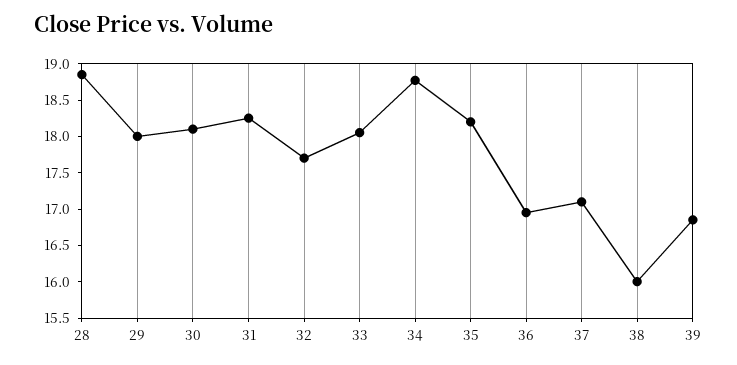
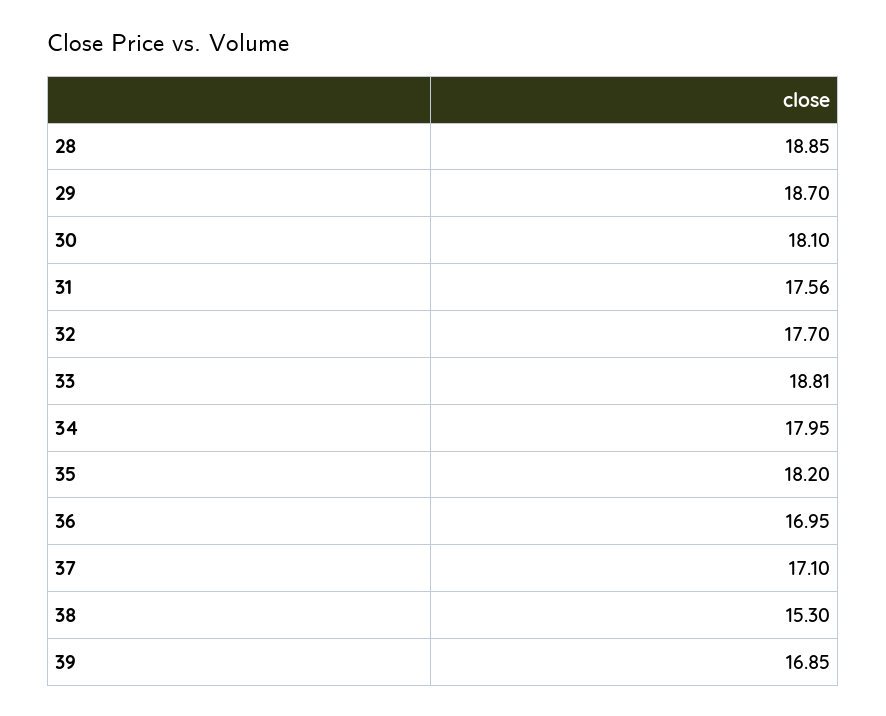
29: 18 -> 18.7
31: 18.25 -> 17.56
33: 18 -> 18.81
34: 18.75 -> 17.95
38: 16 -> 15.3

